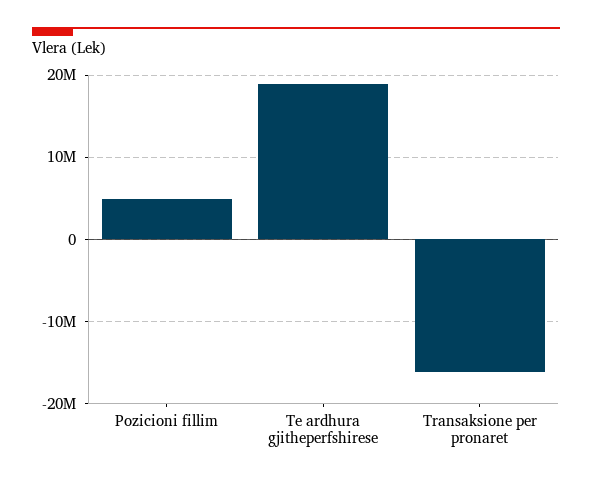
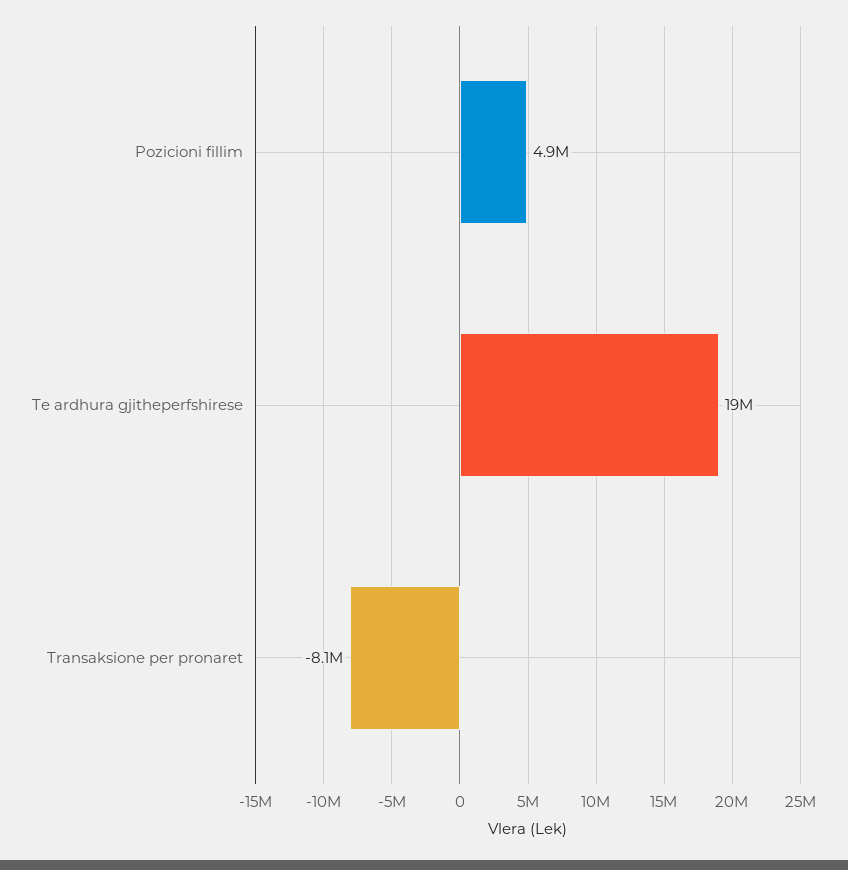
Transaksione per pronaret: -16000000 -> -8100000

